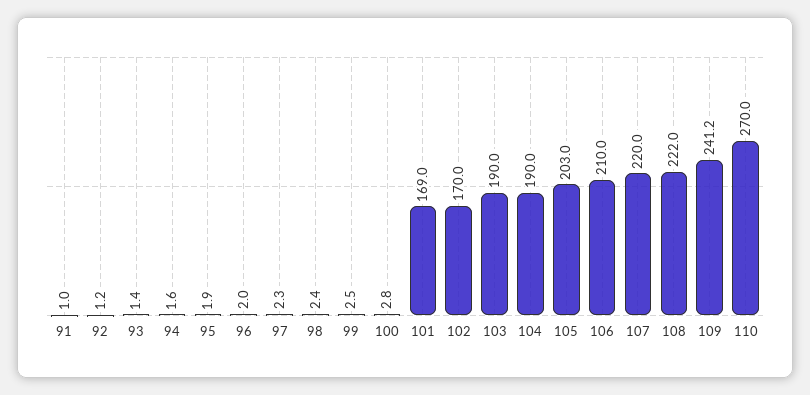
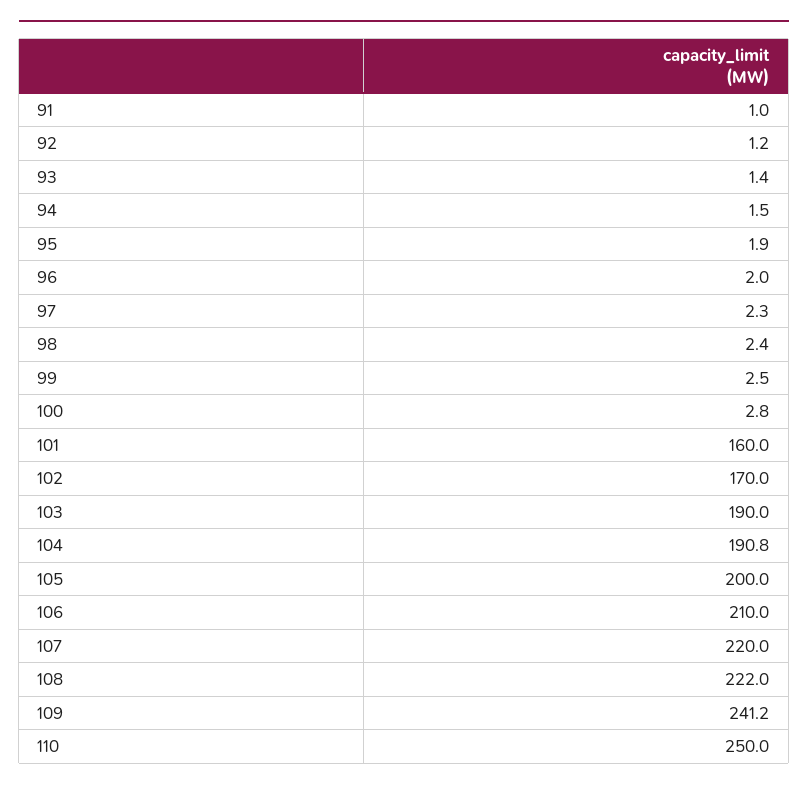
94: 1.6 -> 1.5
101: 169 -> 160
104: 190 -> 190.8
105: 203 -> 200
110: 270 -> 250

